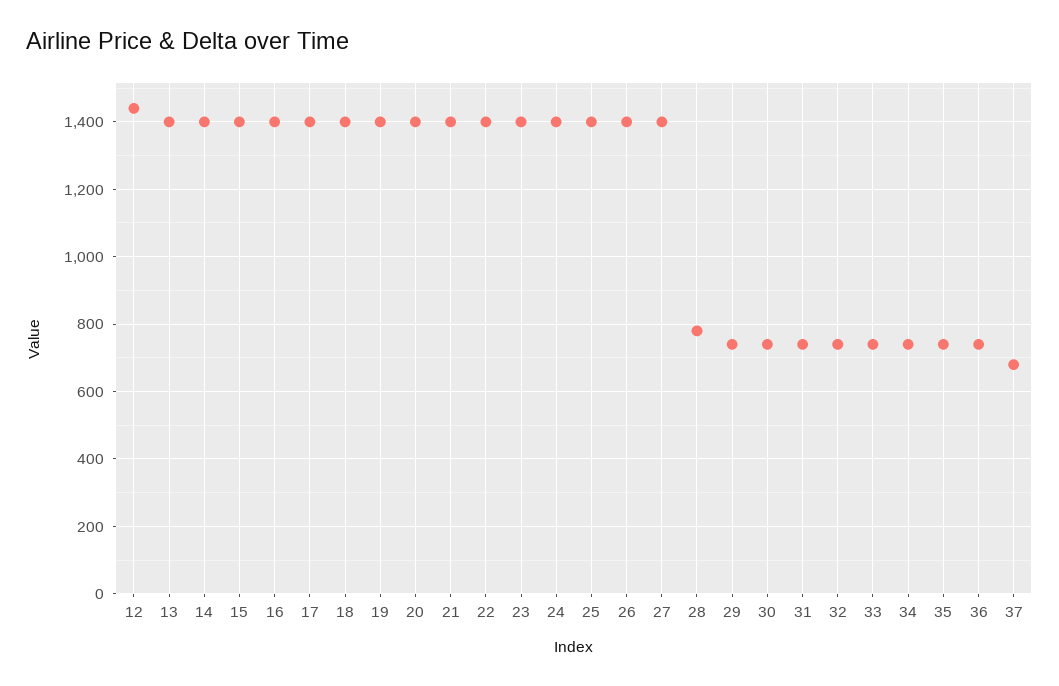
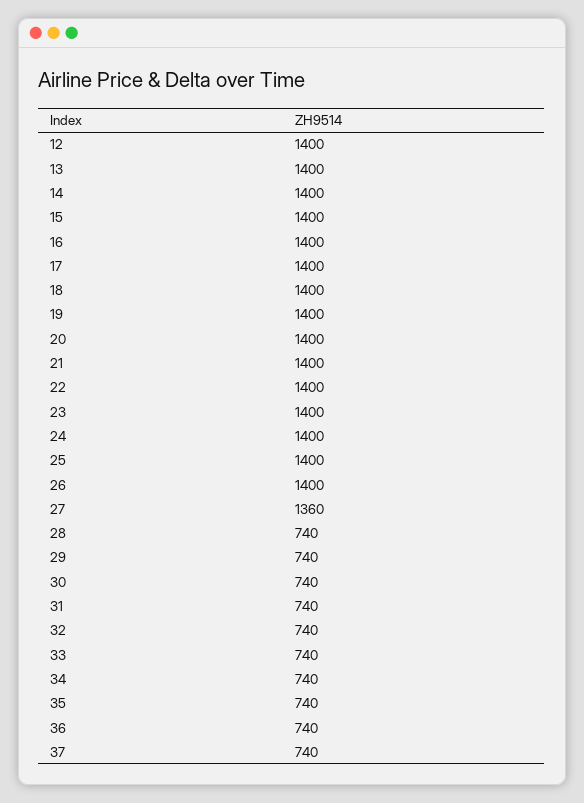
12: 1440 -> 1400
27: 1400 -> 1360
28: 780 -> 740
37: 680 -> 740

